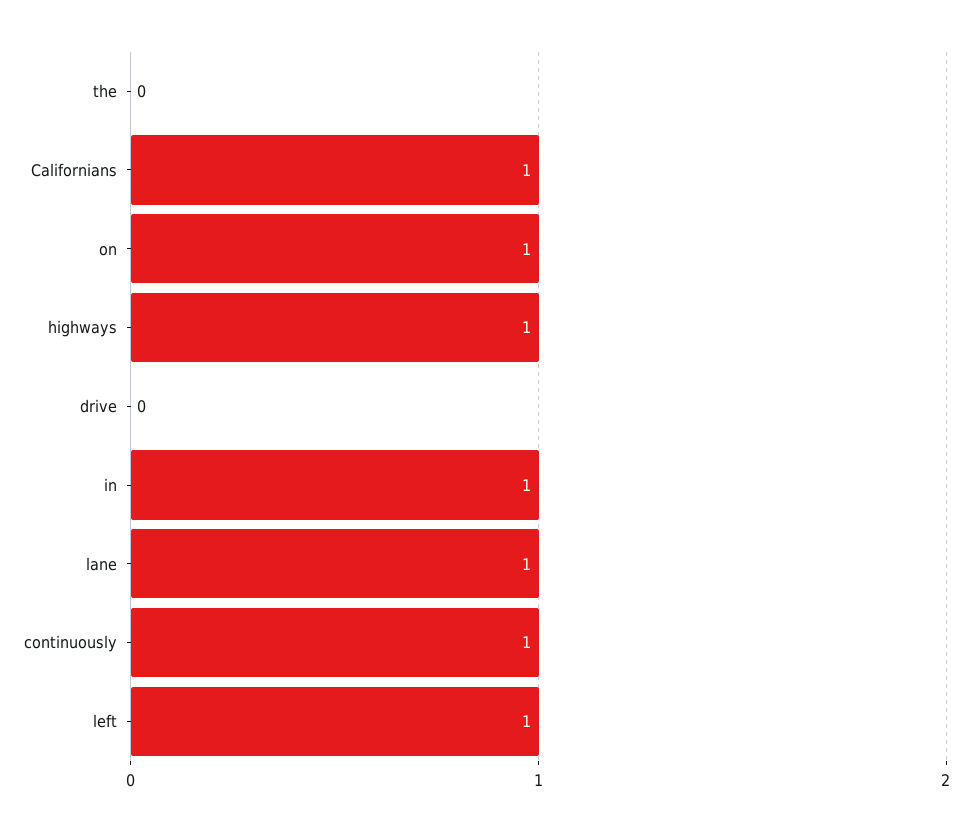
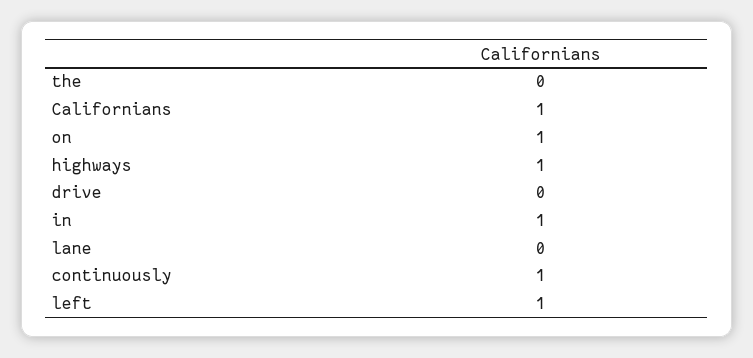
lane: 1 -> 0

